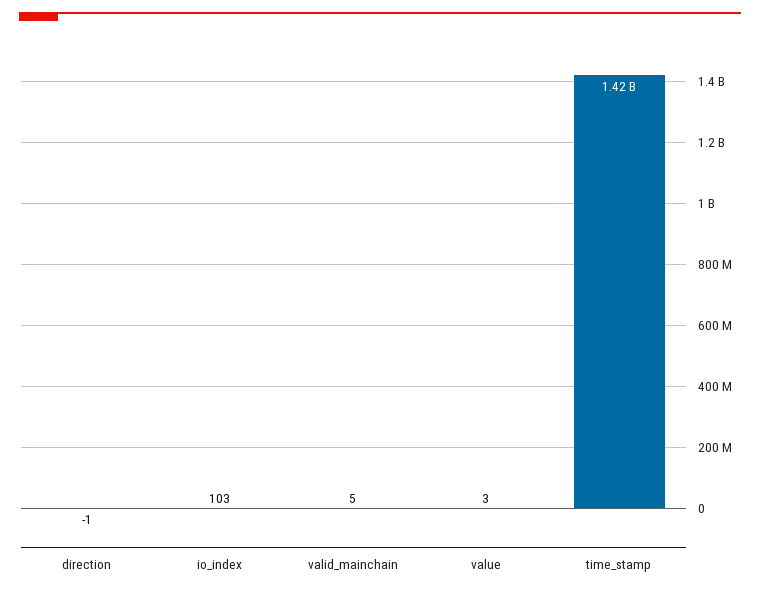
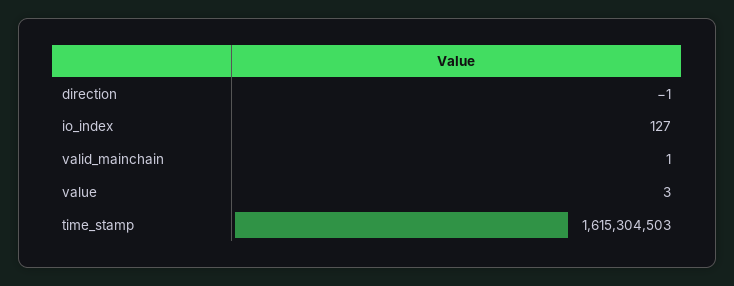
io_index: 103 -> 127
valid_mainchain: 5 -> 1
time_stamp: 1420000000 -> 1615304503

